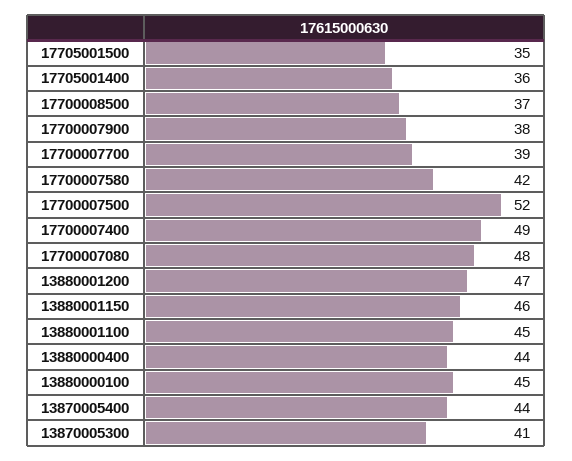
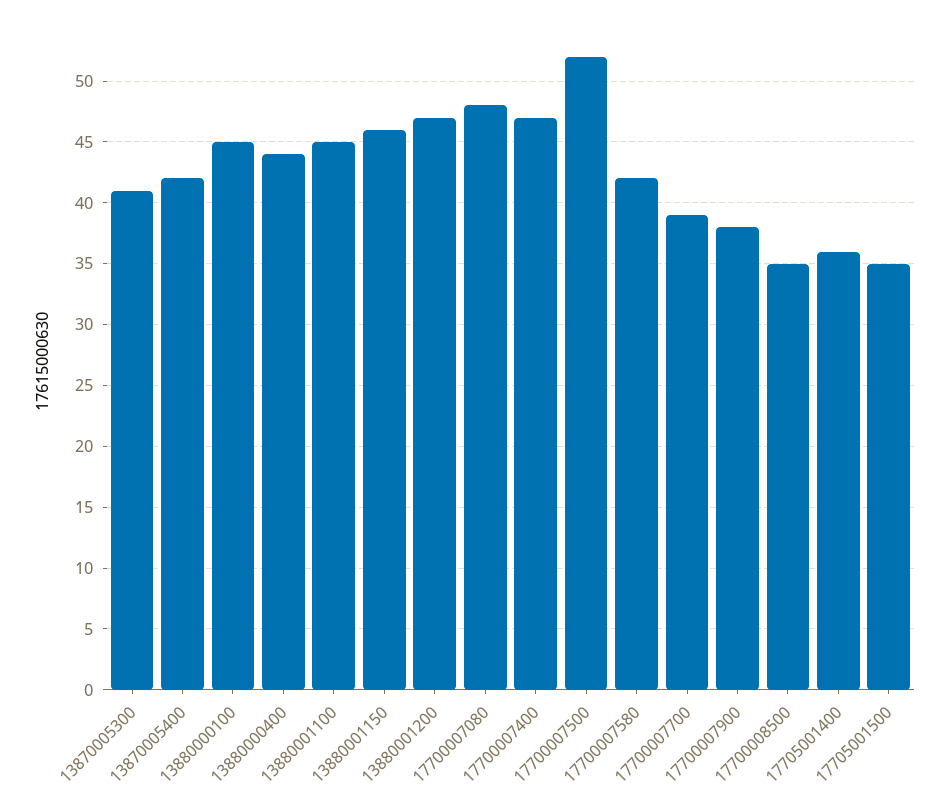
17700008500: 37 -> 35
17700007400: 49 -> 47
13870005400: 44 -> 42

